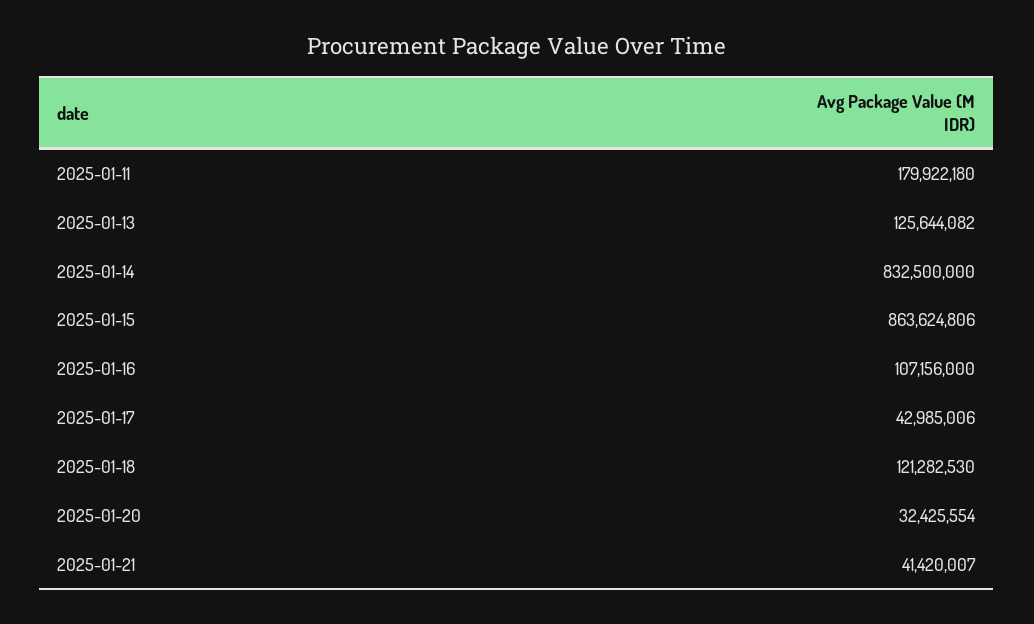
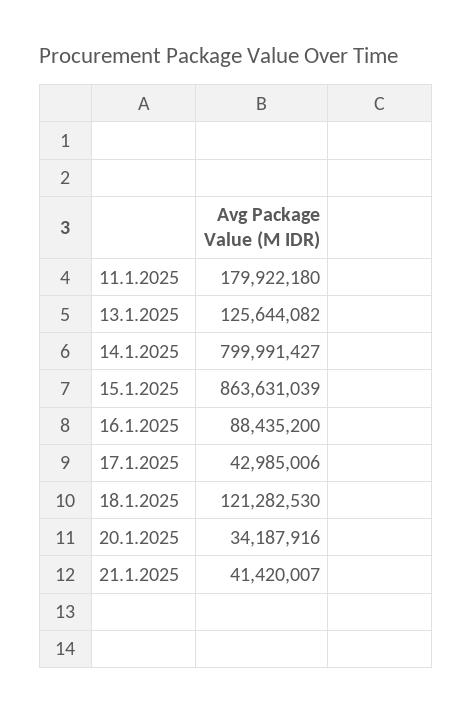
2025-01-14: 832500000 -> 799991427
2025-01-15: 863624806 -> 863631039
2025-01-16: 107156000 -> 88435200
2025-01-20: 32425554 -> 34187916

